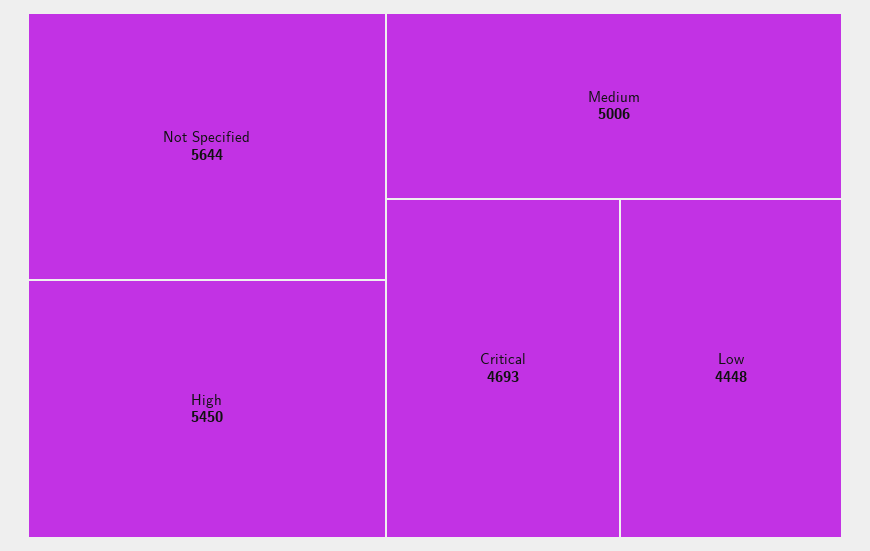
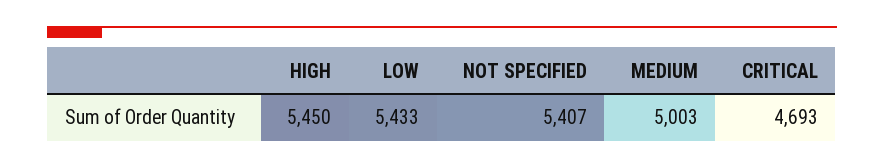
Not Specified: 5644 -> 5407
Medium: 5006 -> 5003
Low: 4448 -> 5433

